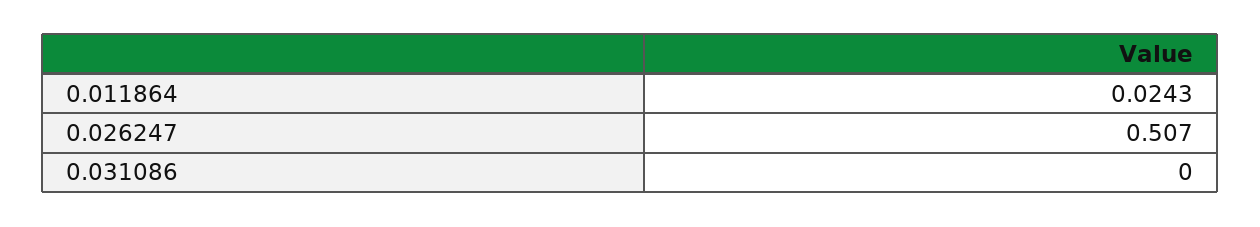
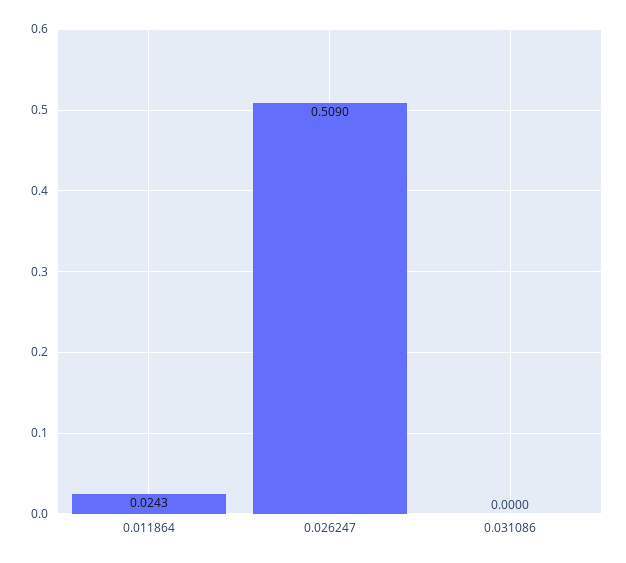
0.026247: 0.507 -> 0.509

